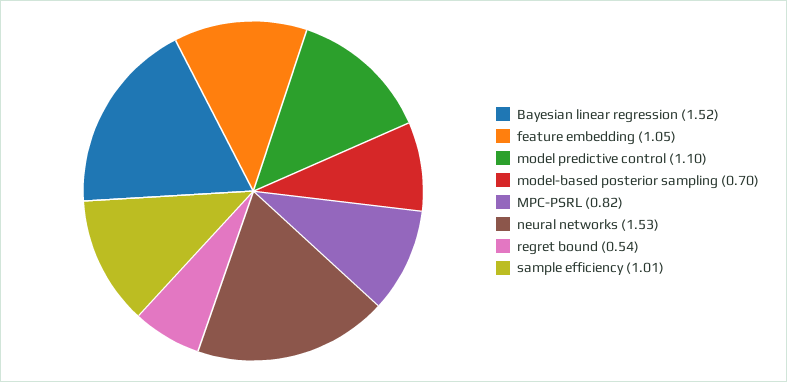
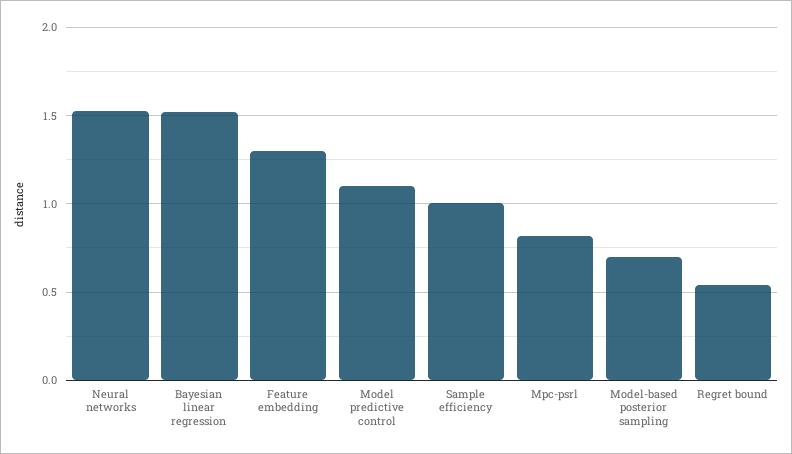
feature embedding: 1.05 -> 1.3

